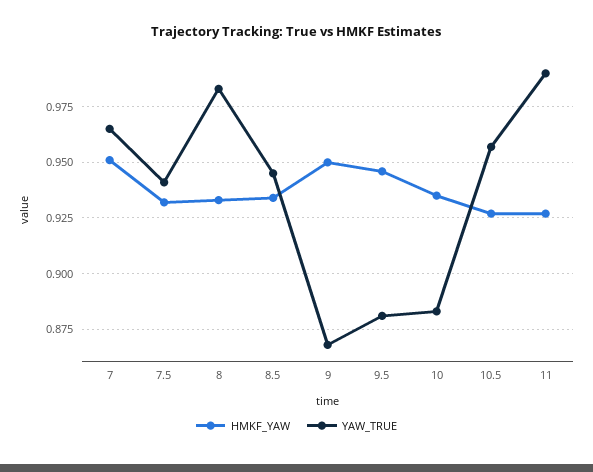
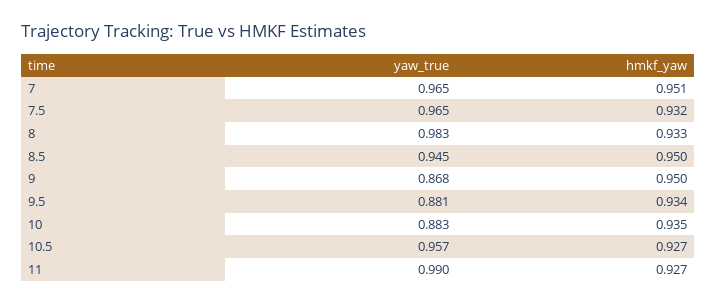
YAW_TRUE, 7.5: 0.94 -> 0.965
HMKF_YAW, 8.5: 0.935 -> 0.95
HMKF_YAW, 9.5: 0.945 -> 0.934

